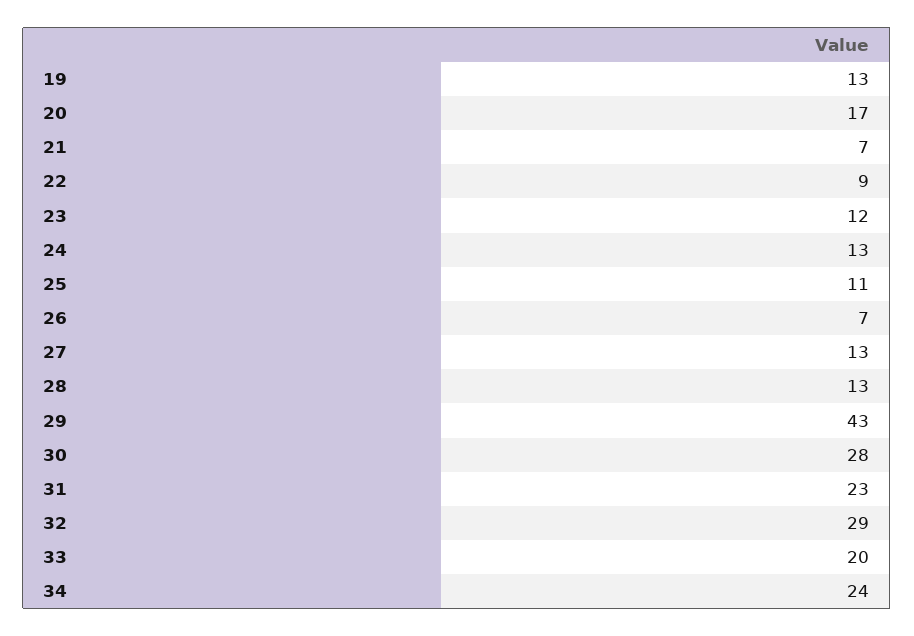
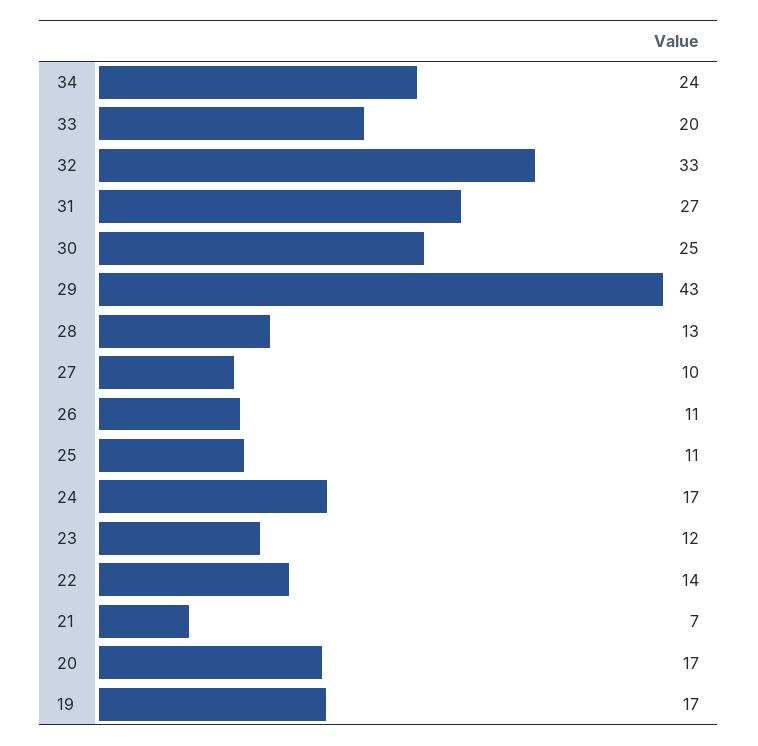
19: 13 -> 17
22: 9 -> 14
24: 13 -> 17
26: 7 -> 11
27: 13 -> 10
30: 28 -> 25
31: 23 -> 27
32: 29 -> 33

